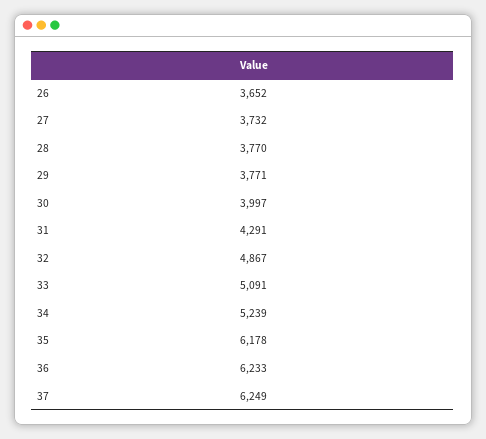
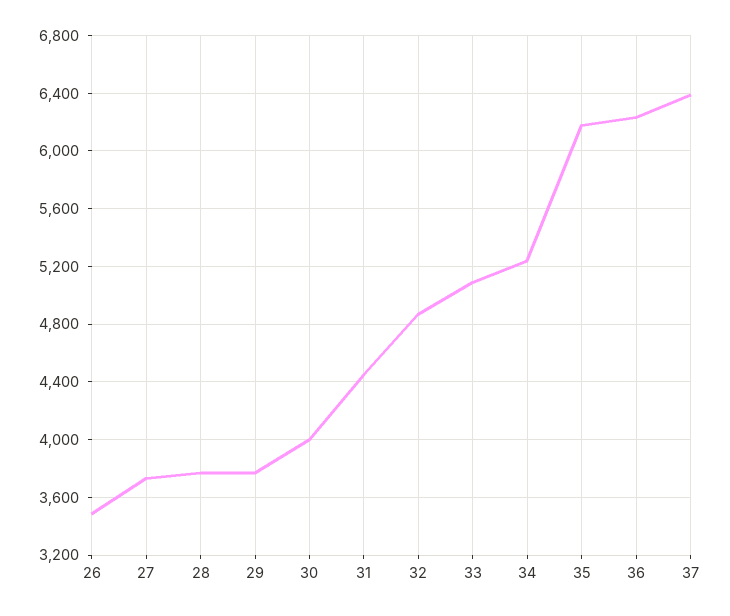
26: 3652 -> 3500
31: 4291 -> 4450
37: 6249 -> 6400

